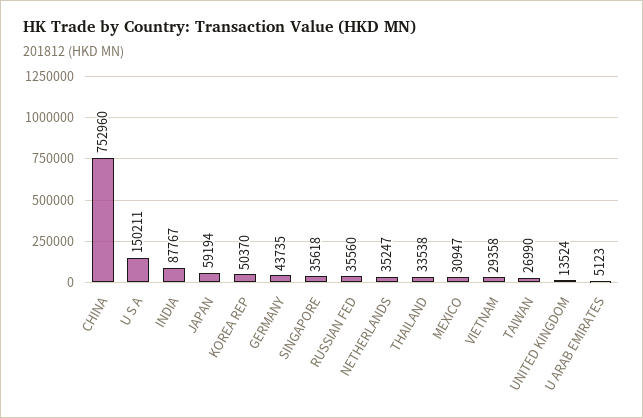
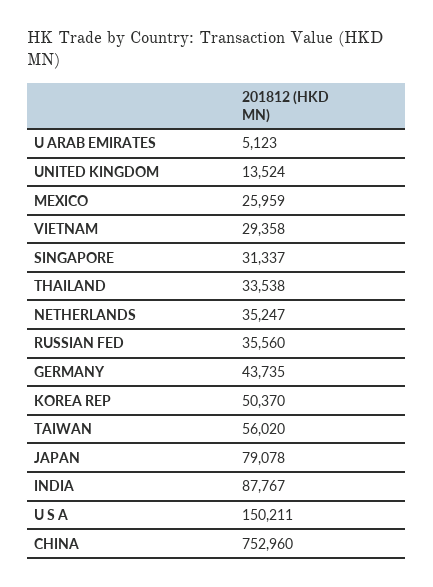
JAPAN: 59194 -> 79078
SINGAPORE: 35618 -> 31337
MEXICO: 30947 -> 25959
TAIWAN: 26990 -> 56020

